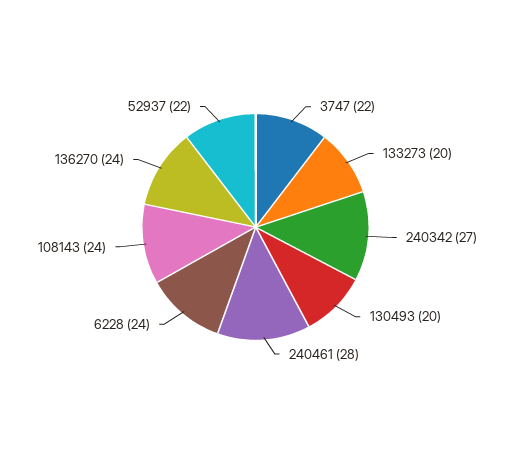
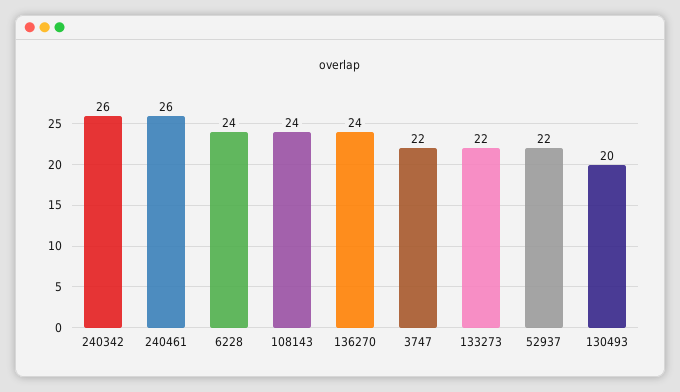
133273: 20 -> 22
240342: 27 -> 26
240461: 28 -> 26

